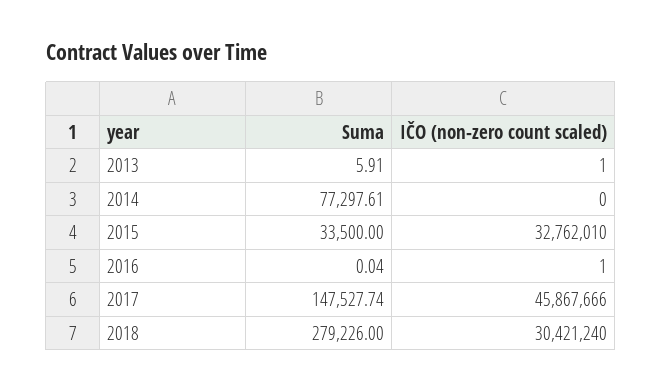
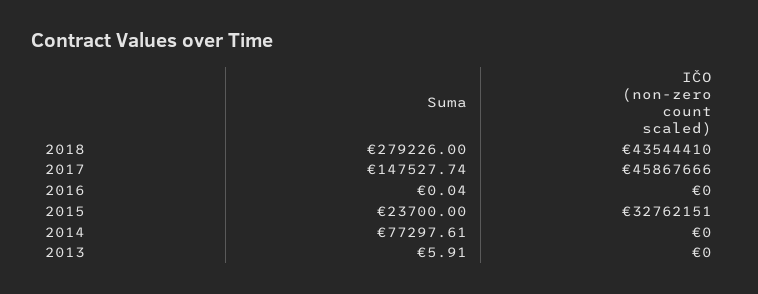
IČO (non-zero count scaled), 2013: 1 -> 0
Suma, 2015: 33500 -> 23700
IČO (non-zero count scaled), 2015: 32762010 -> 32762151
IČO (non-zero count scaled), 2016: 1 -> 0
IČO (non-zero count scaled), 2018: 30421240 -> 43544410

